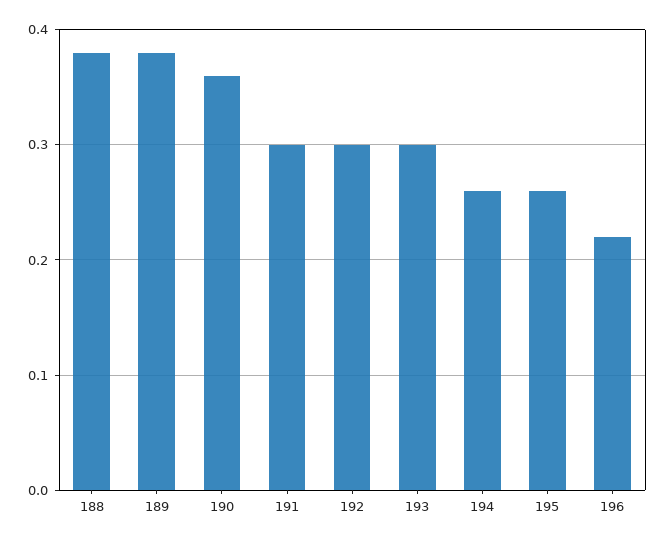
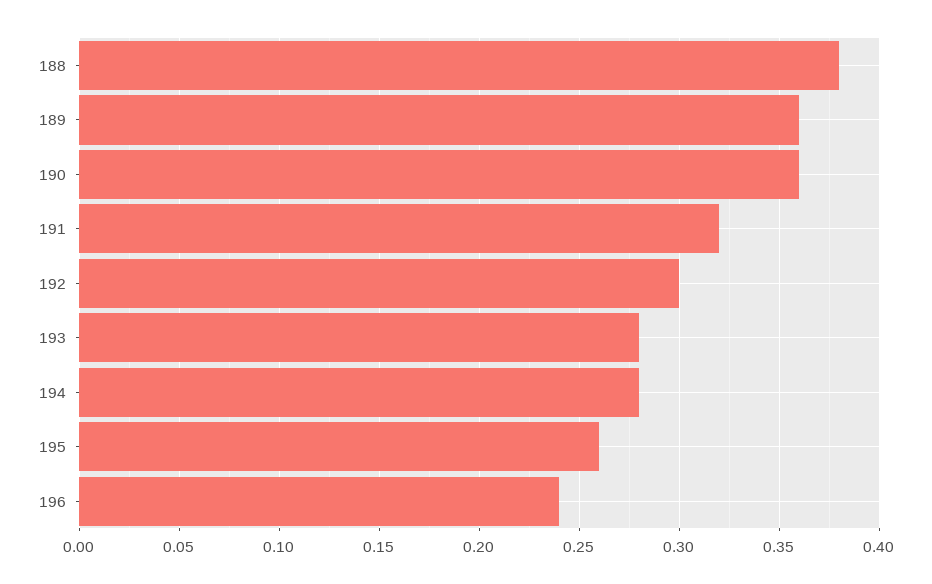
189: 0.38 -> 0.36
191: 0.3 -> 0.32
193: 0.3 -> 0.28
194: 0.26 -> 0.28
196: 0.22 -> 0.24

